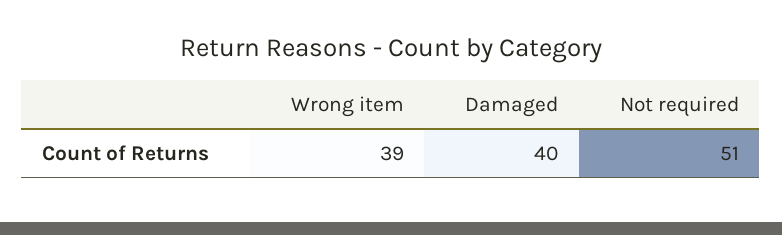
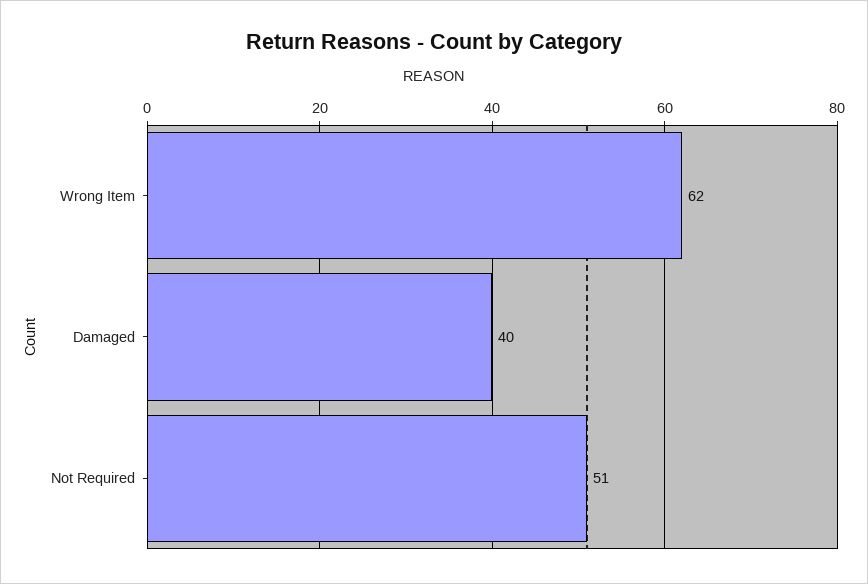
Wrong item: 39 -> 62

